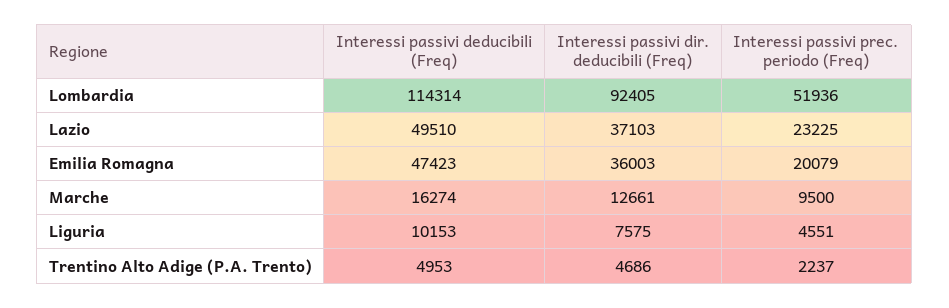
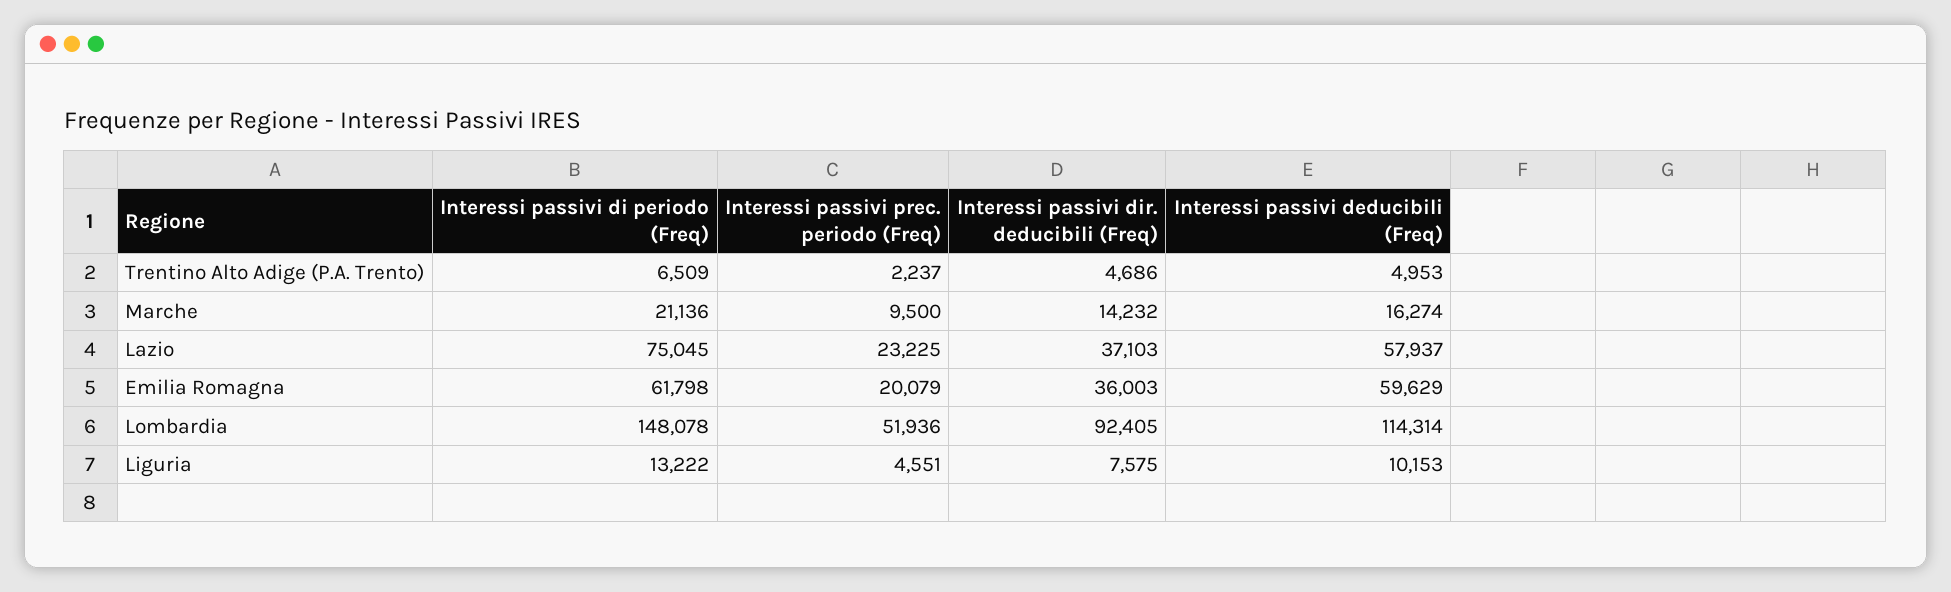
Interessi passivi deducibili (Freq), Lazio: 49510 -> 57937
Interessi passivi deducibili (Freq), Emilia Romagna: 47423 -> 59629
Interessi passivi dir. deducibili (Freq), Marche: 12661 -> 14232
Interessi passivi di periodo (Freq), Trentino Alto Adige (P.A. Trento): none -> 6509
Interessi passivi di periodo (Freq), Marche: none -> 21136
Interessi passivi di periodo (Freq), Lazio: none -> 75045
Interessi passivi di periodo (Freq), Emilia Romagna: none -> 61798
Interessi passivi di periodo (Freq), Lombardia: none -> 148078
Interessi passivi di periodo (Freq), Liguria: none -> 13222

